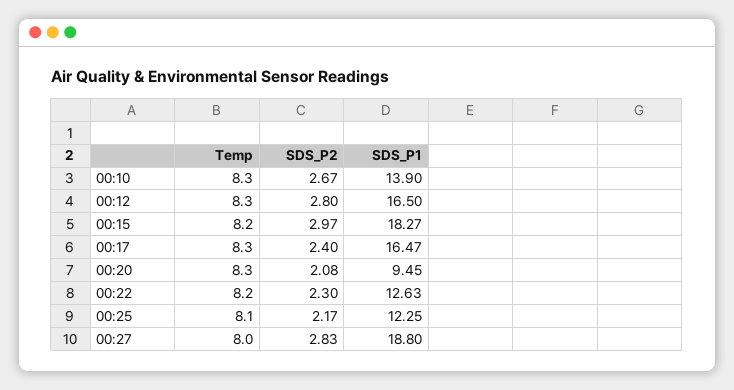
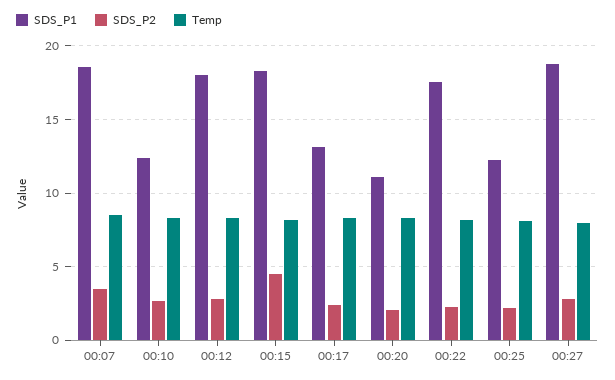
SDS_P1, 00:10: 13.9 -> 12.5
SDS_P1, 00:12: 16.5 -> 18
SDS_P2, 00:15: 2.97 -> 4.5
SDS_P1, 00:17: 16.47 -> 13
SDS_P1, 00:20: 9.45 -> 11
SDS_P1, 00:22: 12.63 -> 17.5
SDS_P1, 00:07: none -> 18.5
SDS_P2, 00:07: none -> 3.5
Temp, 00:07: none -> 8.5

